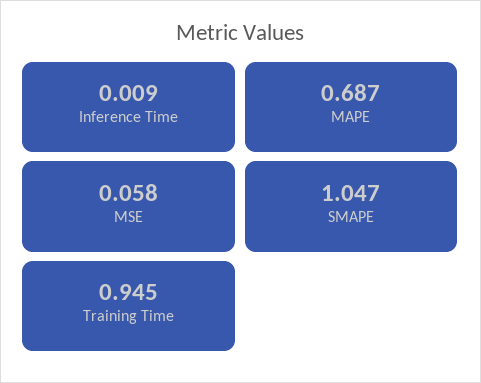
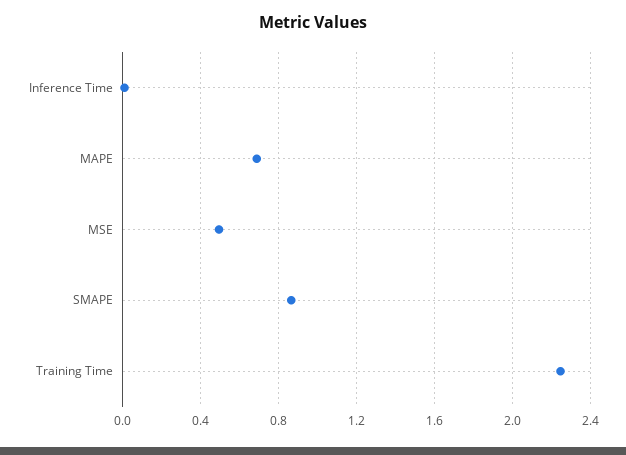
MSE: 0.058 -> 0.5
SMAPE: 1.047 -> 0.85
Training Time: 0.945 -> 2.25

